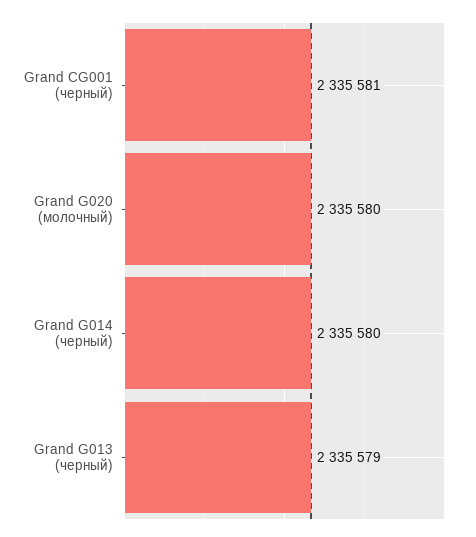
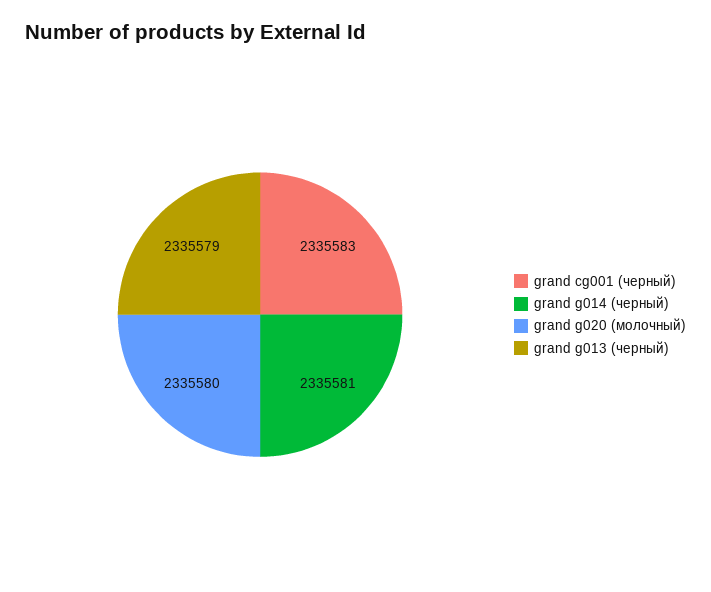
Grand CG001 (черный): 2335581 -> 2335583
Grand G014 (черный): 2335580 -> 2335581

